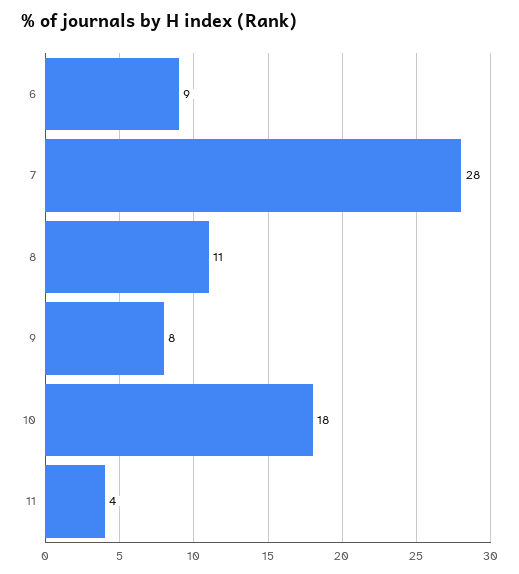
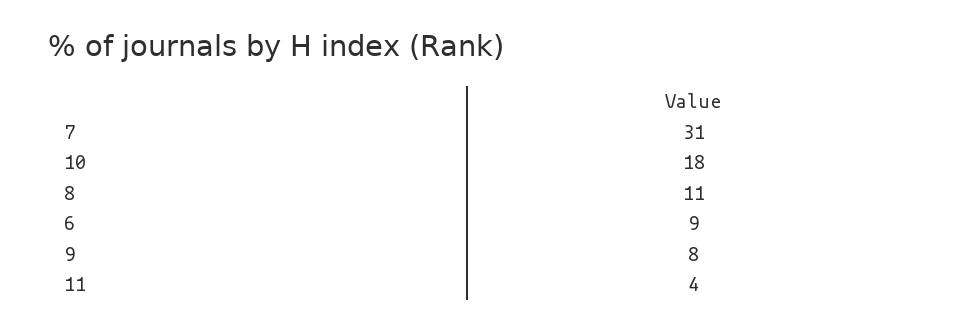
7: 28 -> 31

